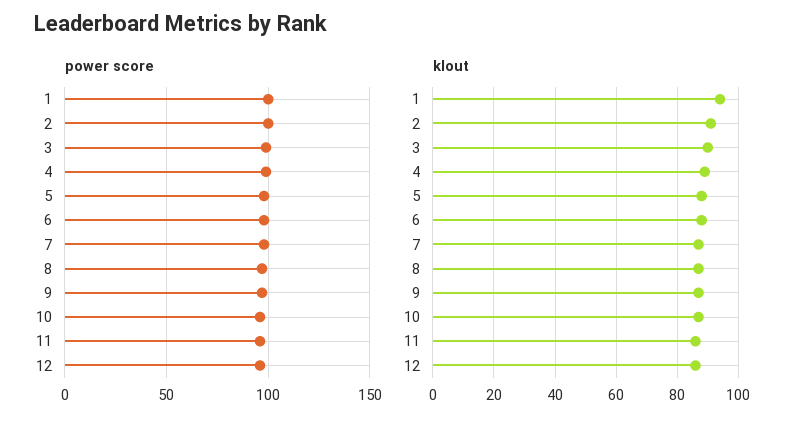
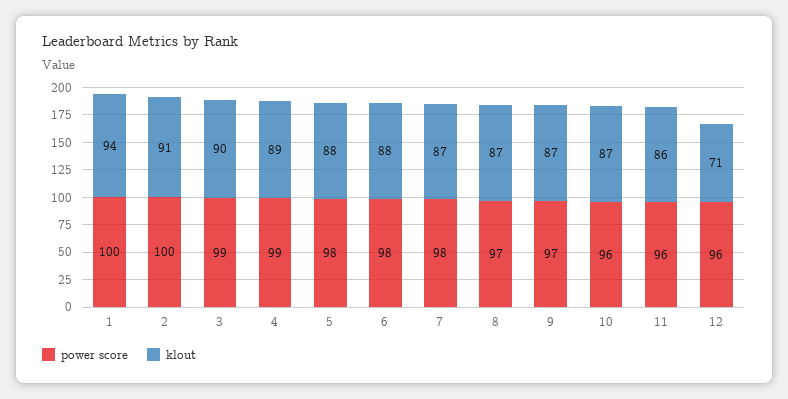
klout, 12: 85 -> 71

